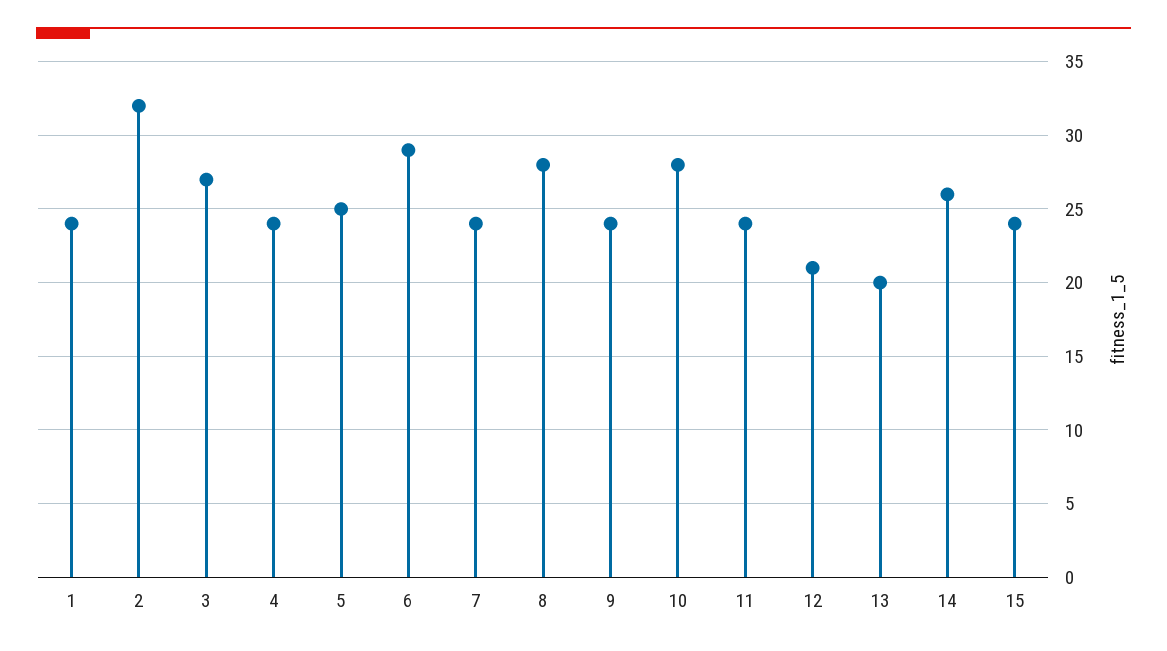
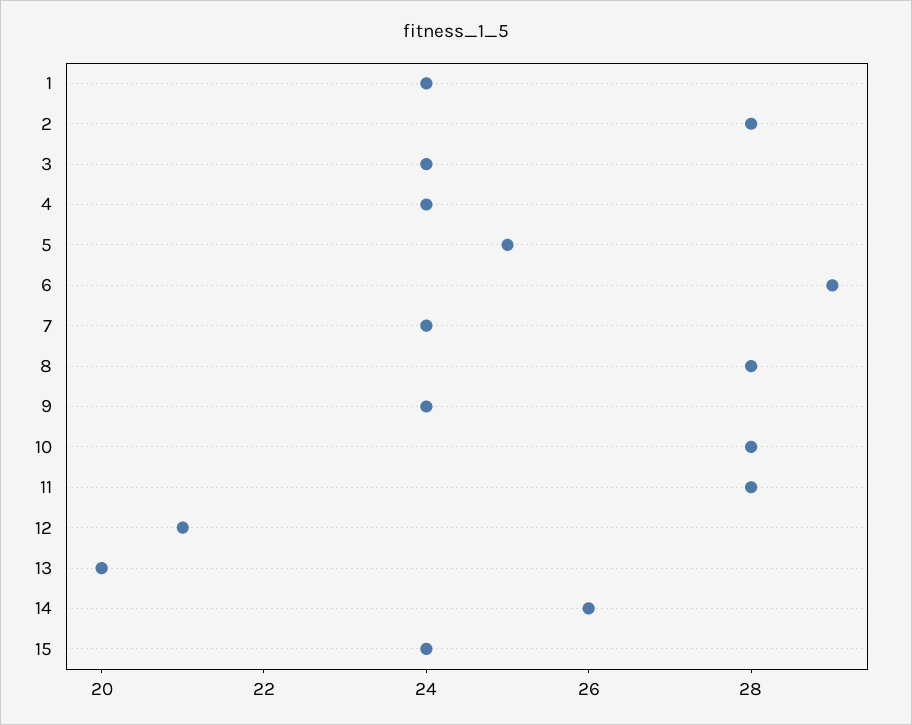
2: 32 -> 28
3: 27 -> 24
11: 24 -> 28

